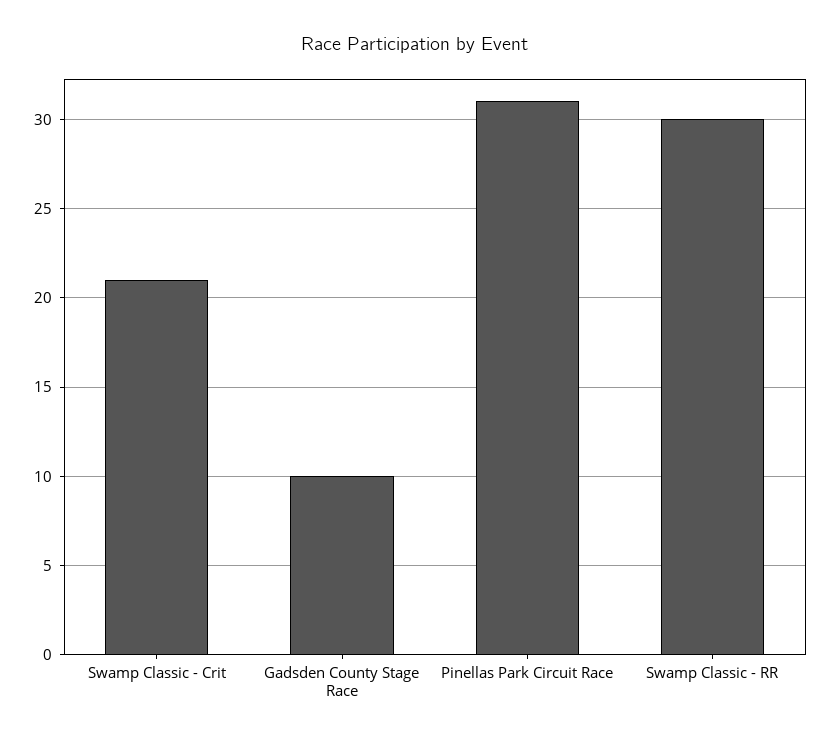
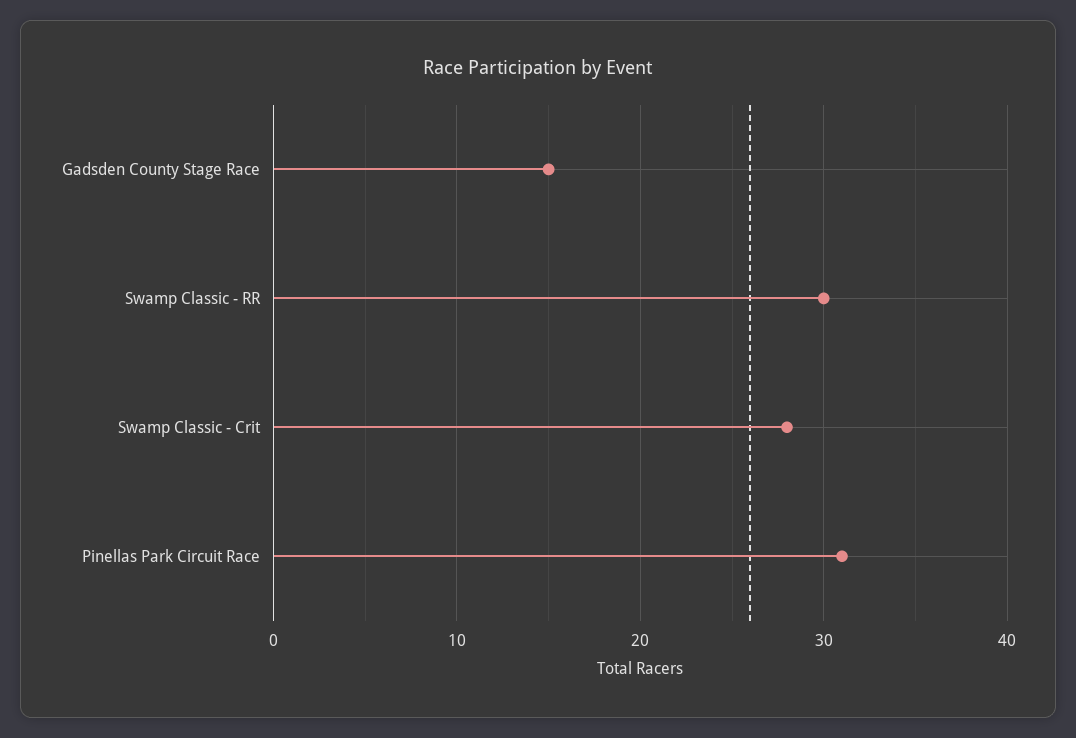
Swamp Classic - Crit: 21 -> 28
Gadsden County Stage Race: 10 -> 15

